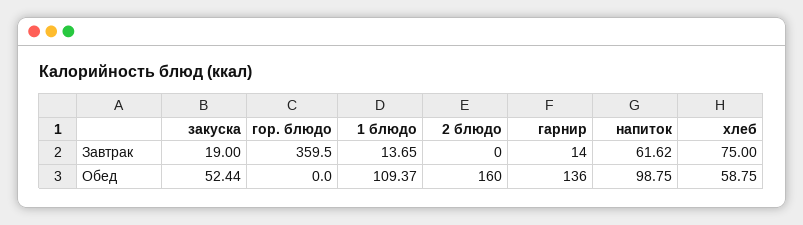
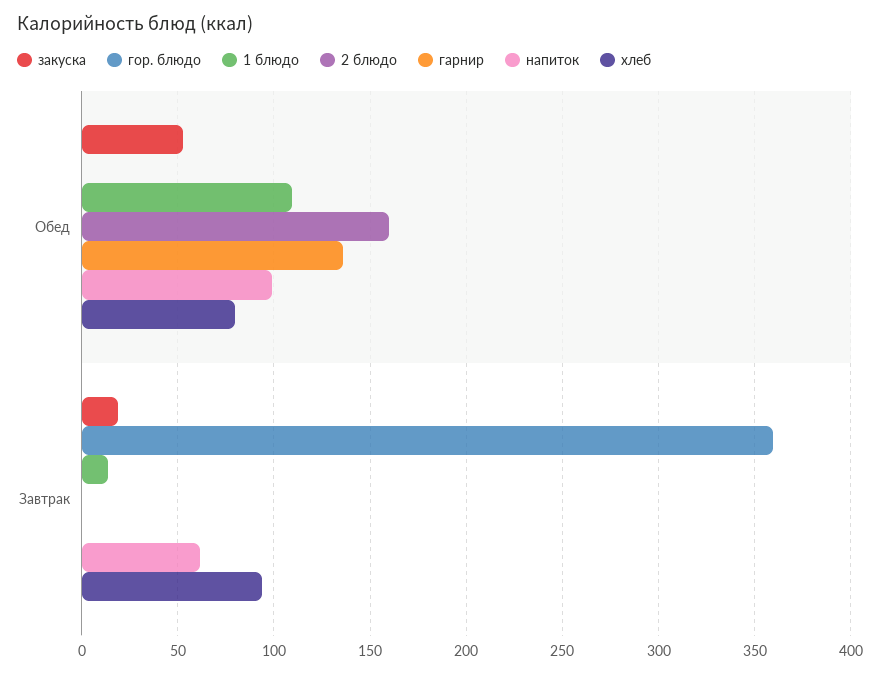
гарнир, Завтрак: 14 -> 0
хлеб, Завтрак: 75 -> 95
хлеб, Обед: 58.75 -> 80

